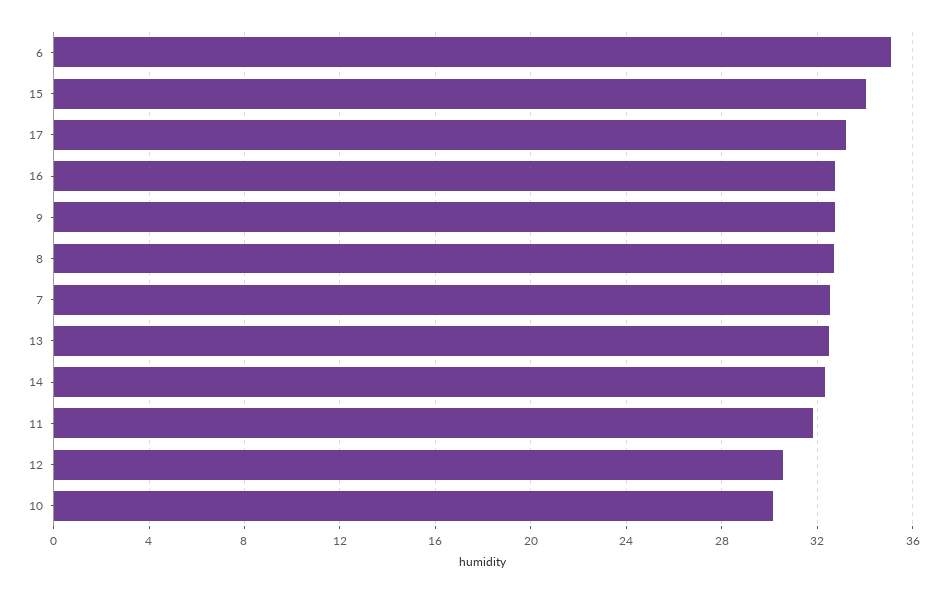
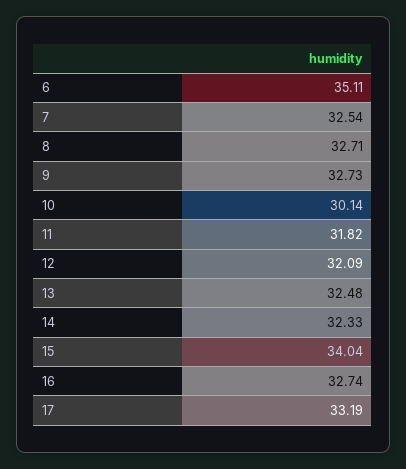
12: 30.5 -> 32.09

